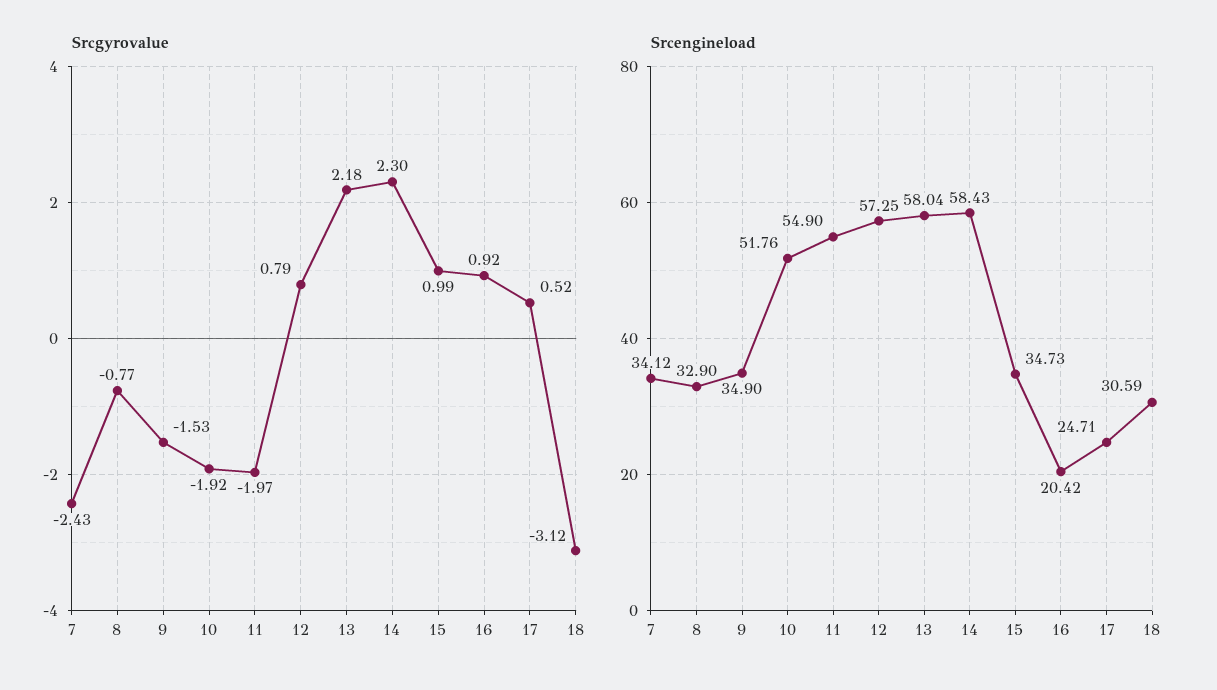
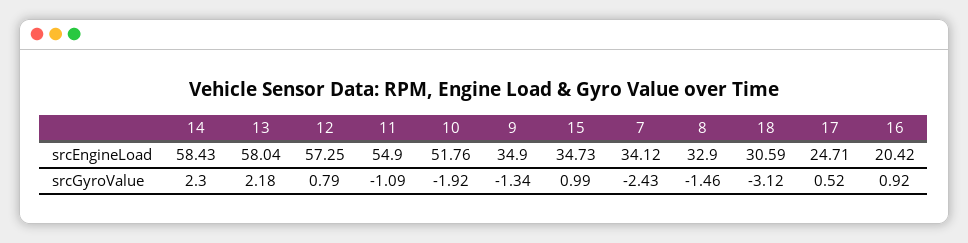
Srcgyrovalue, 8: -0.77 -> -1.46
Srcgyrovalue, 9: -1.53 -> -1.34
Srcgyrovalue, 11: -1.97 -> -1.09

